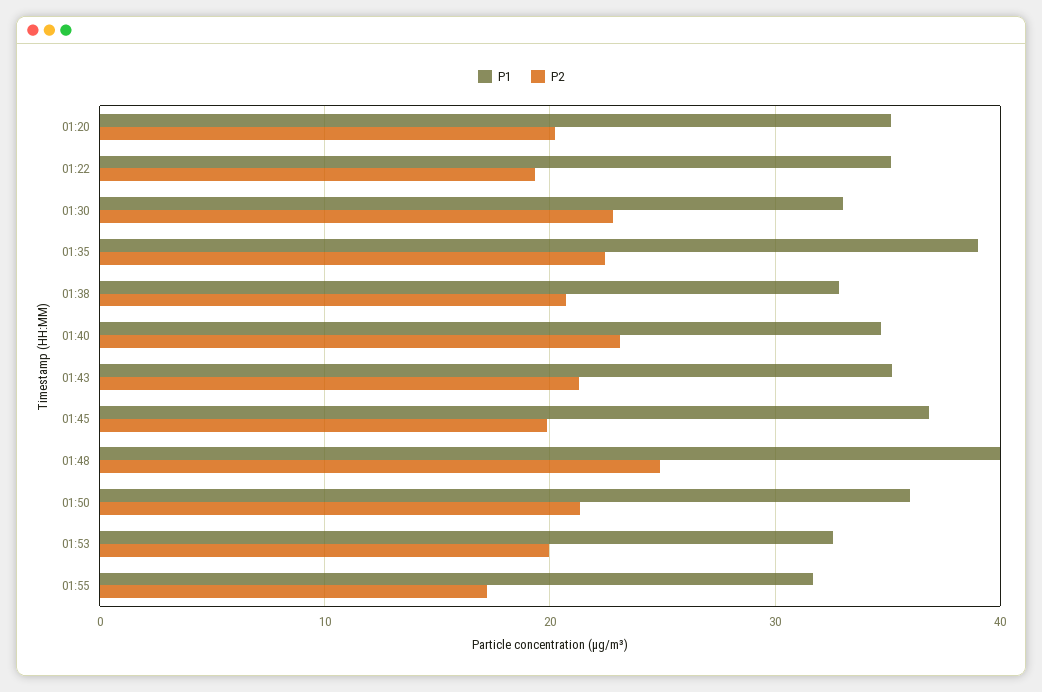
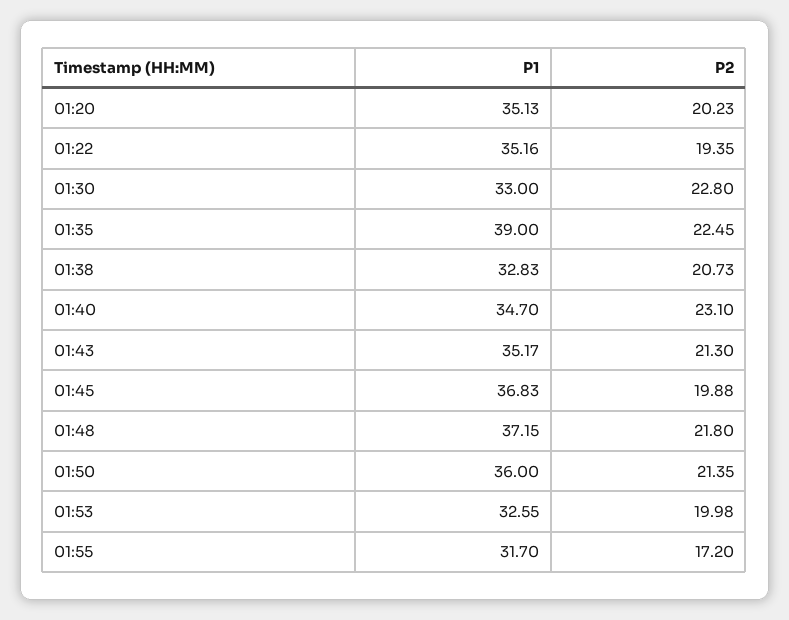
P1, 01:48: 40 -> 37.15
P2, 01:48: 25 -> 21.8

